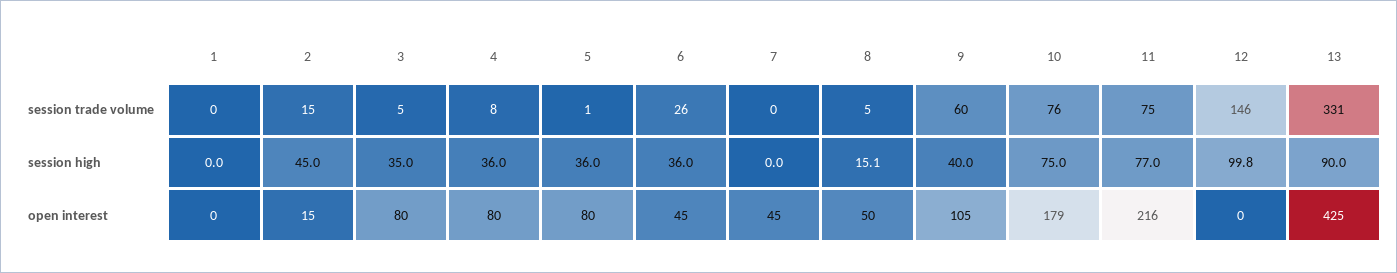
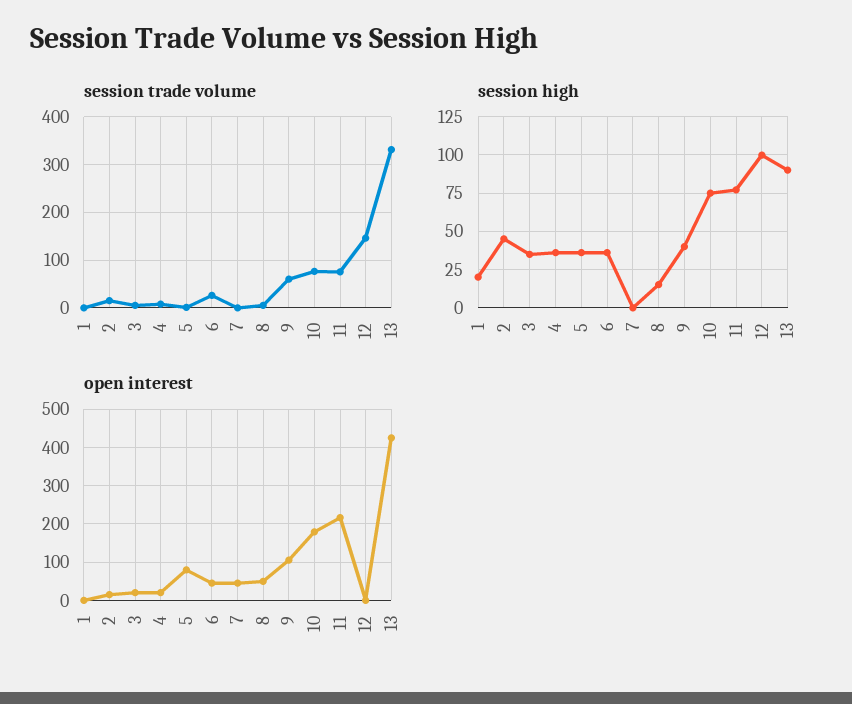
session high, 1: 0 -> 20
open interest, 3: 80 -> 20
open interest, 4: 80 -> 20

